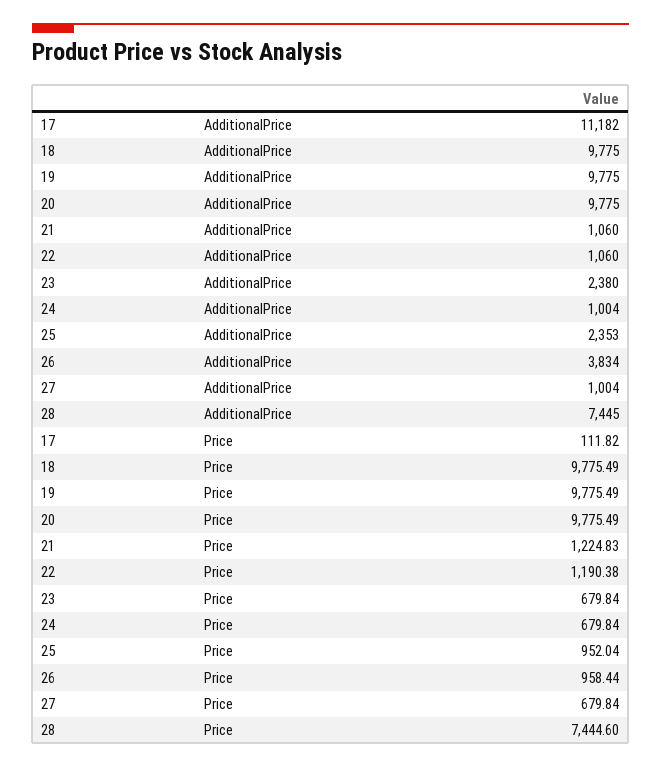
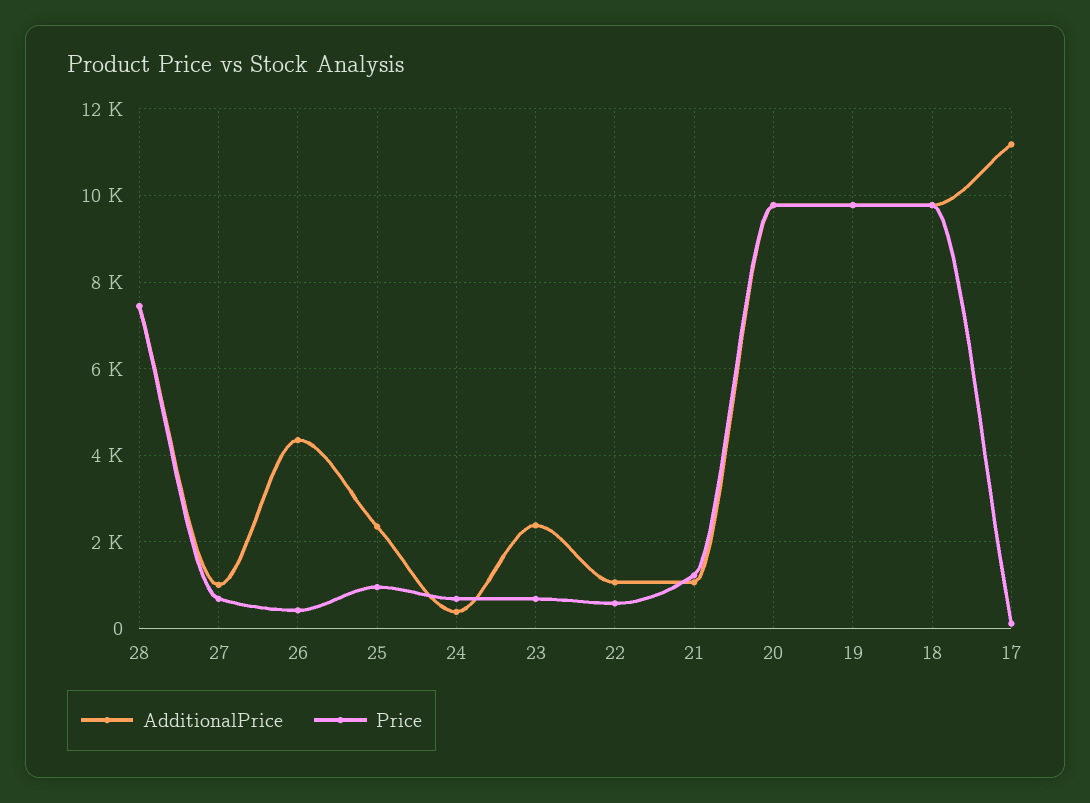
AdditionalPrice, 24: 1004 -> 400
AdditionalPrice, 26: 3834 -> 4400
Price, 22: 1190.38 -> 600
Price, 26: 958.44 -> 400

